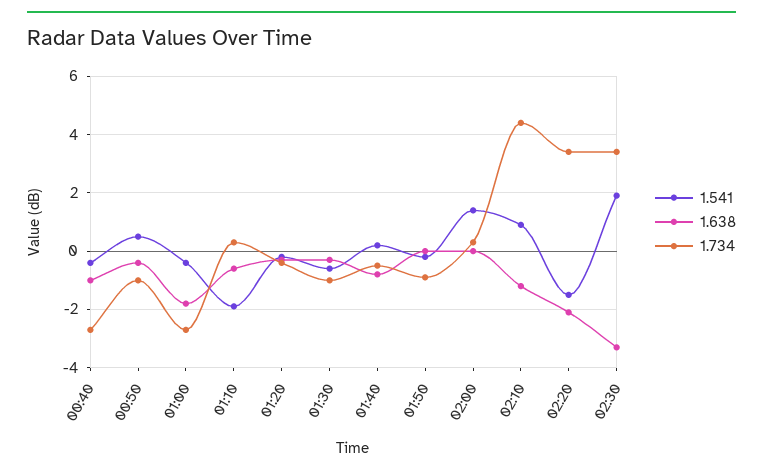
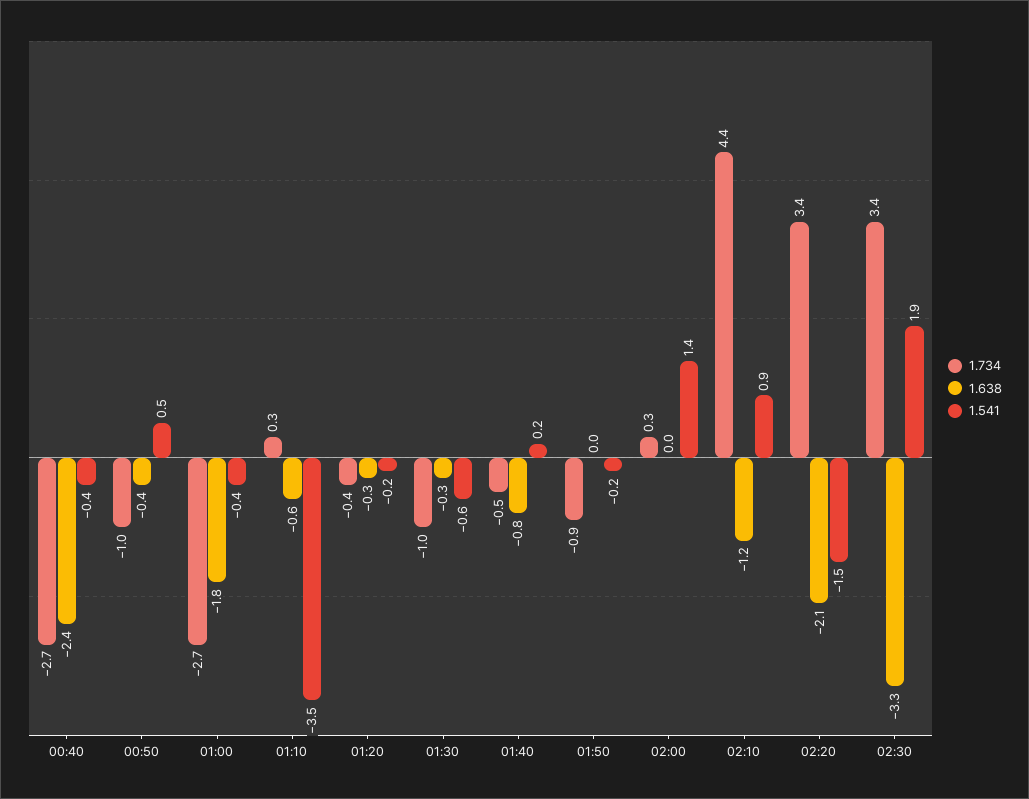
1.638, 00:40: -1 -> -2.4
1.541, 01:10: -2 -> -3.5

